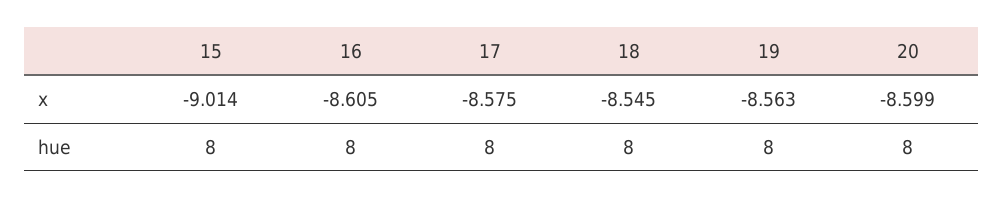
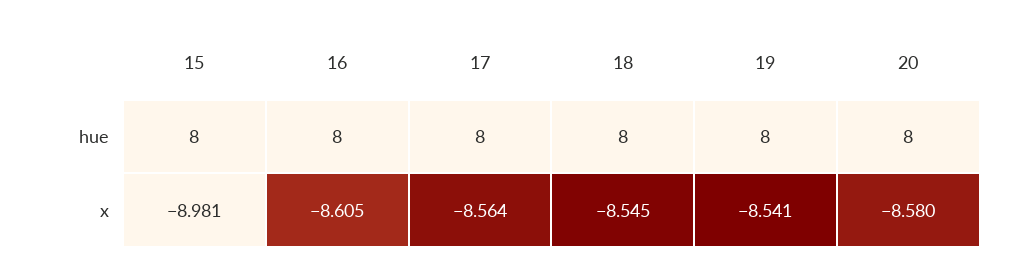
15, x: -9.014 -> -8.981
17, x: -8.575 -> -8.564
19, x: -8.563 -> -8.541
20, x: -8.599 -> -8.58

